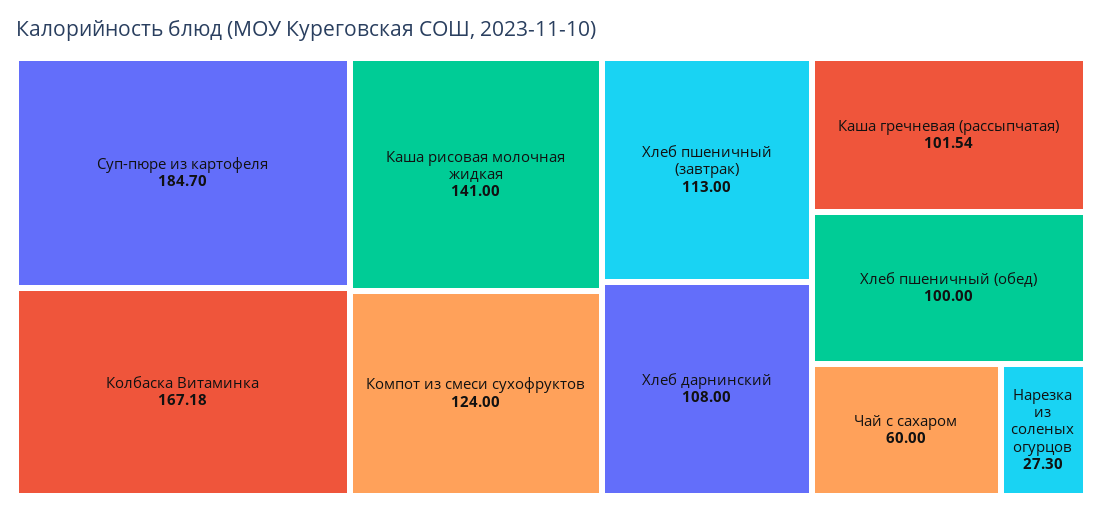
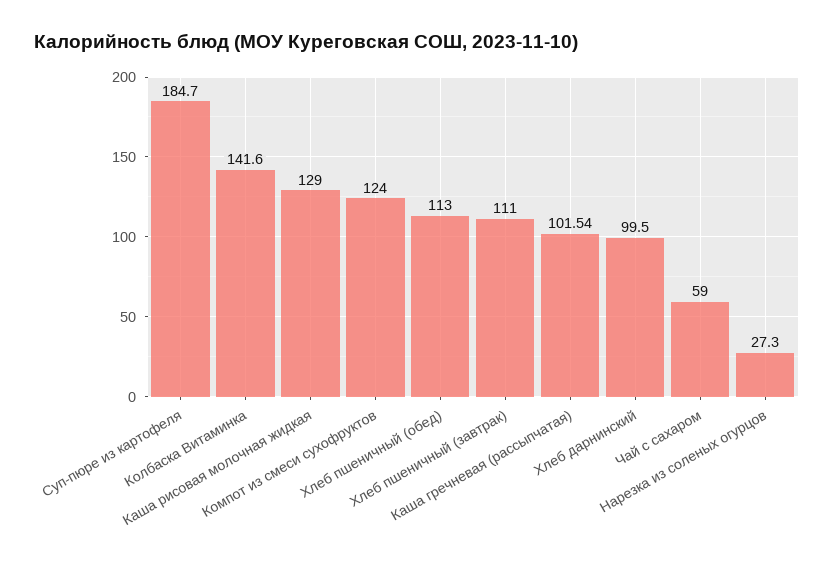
Колбаска Витаминка: 167.18 -> 141.6
Каша рисовая молочная жидкая: 141 -> 129
Хлеб пшеничный (завтрак): 113 -> 111
Хлеб дарнинский: 108 -> 99.5
Хлеб пшеничный (обед): 100 -> 113
Чай с сахаром: 60 -> 59

